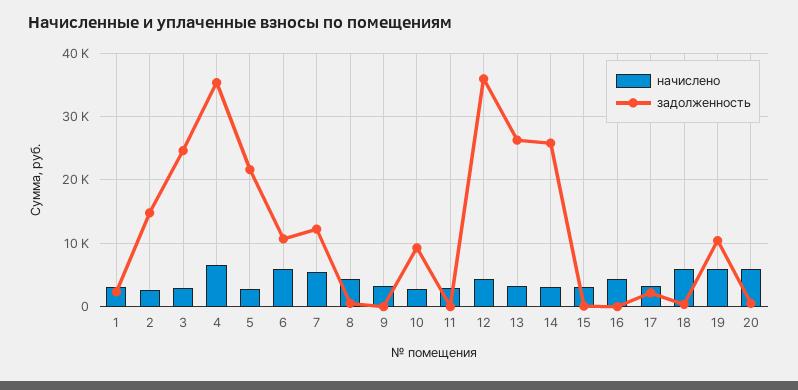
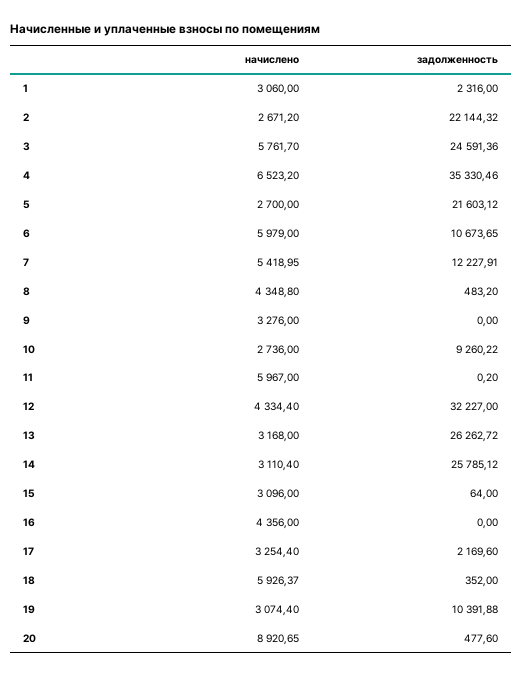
задолженность, 2: 15000 -> 22144.32
начислено, 3: 3000 -> 5761.7
начислено, 11: 3000 -> 5967
задолженность, 12: 36000 -> 32227
начислено, 19: 6000 -> 3074.4
начислено, 20: 6000 -> 8920.65

